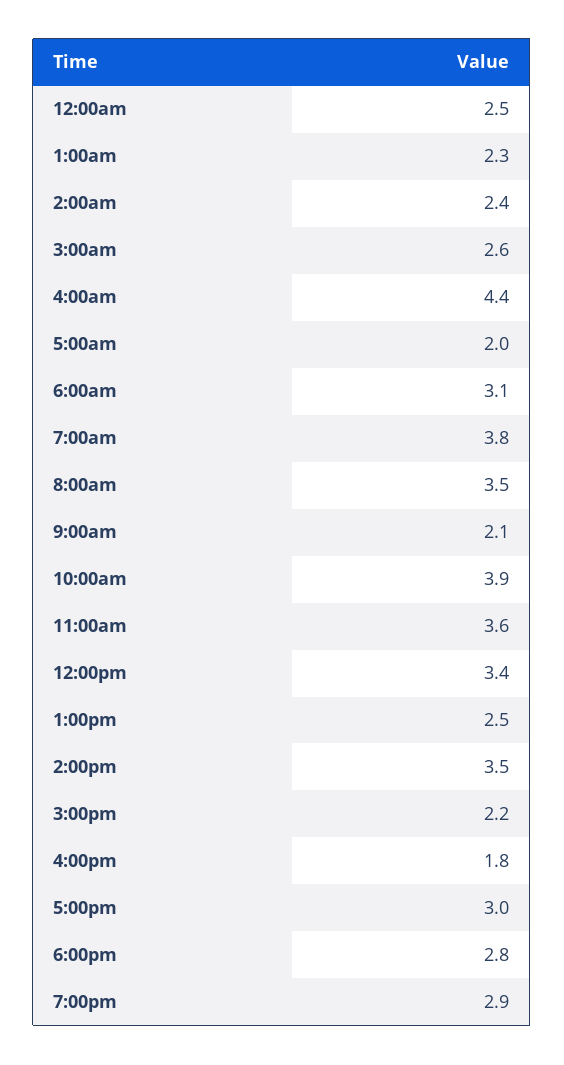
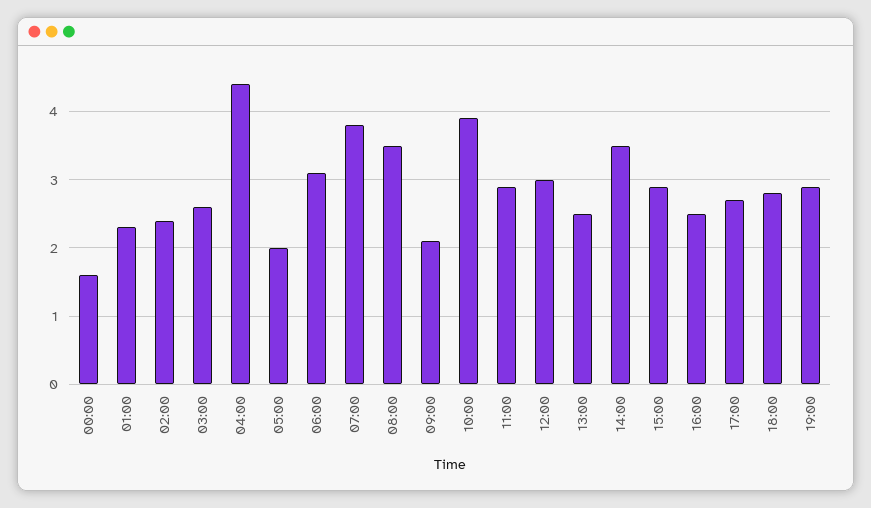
12:00am: 2.5 -> 1.6
11:00am: 3.6 -> 2.9
12:00pm: 3.4 -> 3
3:00pm: 2.2 -> 2.9
4:00pm: 1.8 -> 2.5
5:00pm: 3 -> 2.7

